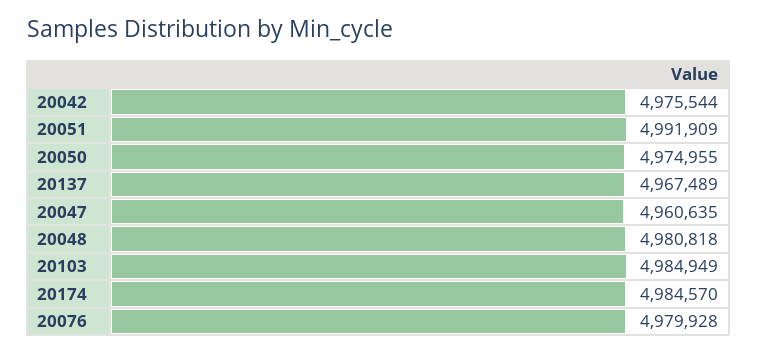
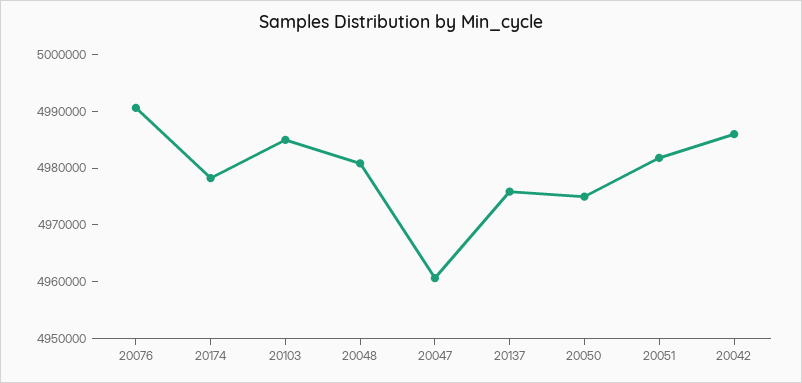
20042: 4975544 -> 4986000
20051: 4991909 -> 4982000
20137: 4967489 -> 4976000
20174: 4984570 -> 4978000
20076: 4979928 -> 4990000

